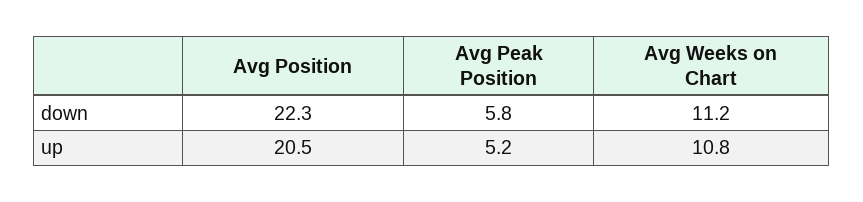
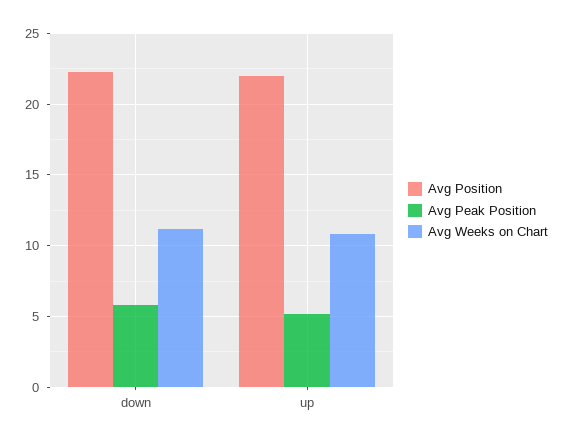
Avg Position, up: 20.5 -> 22

